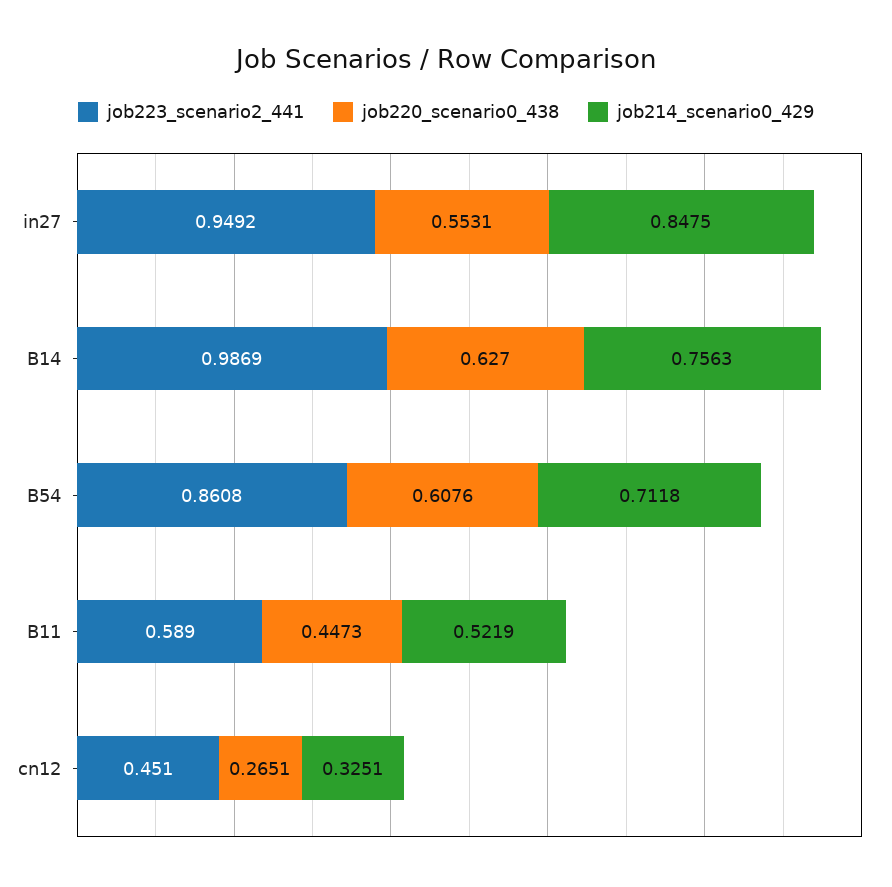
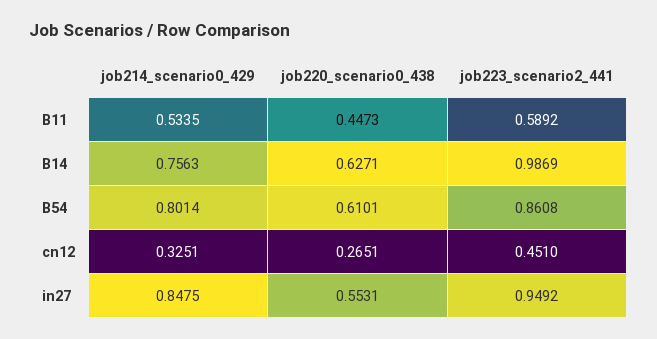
job220_scenario0_438, B14: 0.627 -> 0.6271
job220_scenario0_438, B54: 0.6076 -> 0.6101
job214_scenario0_429, B54: 0.7118 -> 0.8014
job223_scenario2_441, B11: 0.589 -> 0.5892
job214_scenario0_429, B11: 0.5219 -> 0.5335

